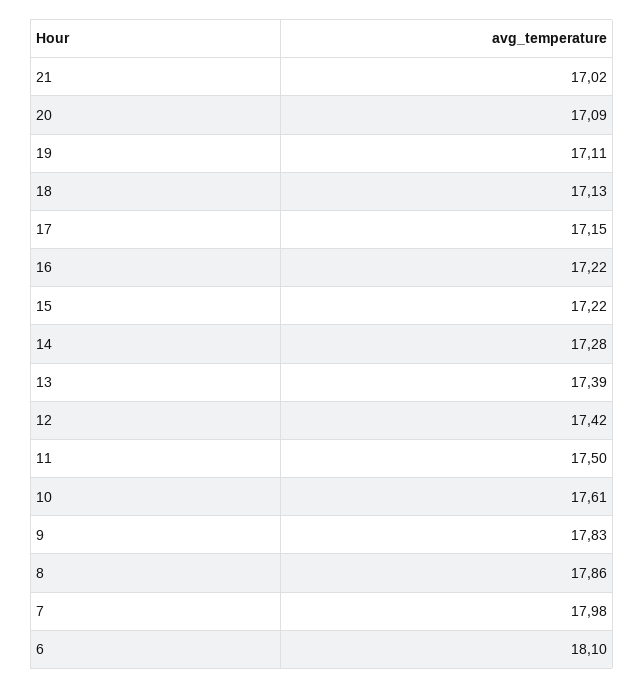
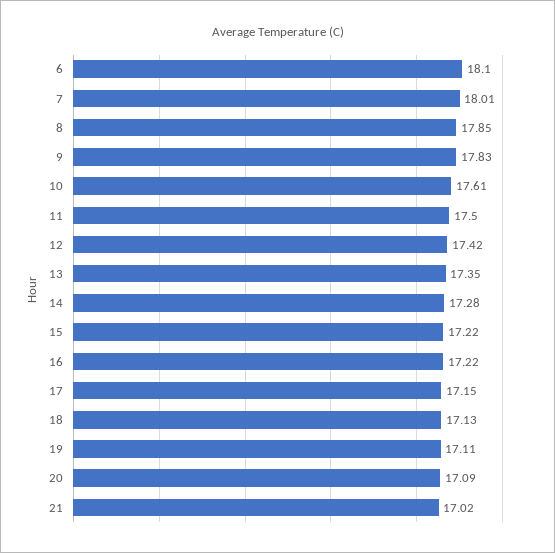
13: 17.39 -> 17.35
8: 17.86 -> 17.85
7: 17.98 -> 18.01

